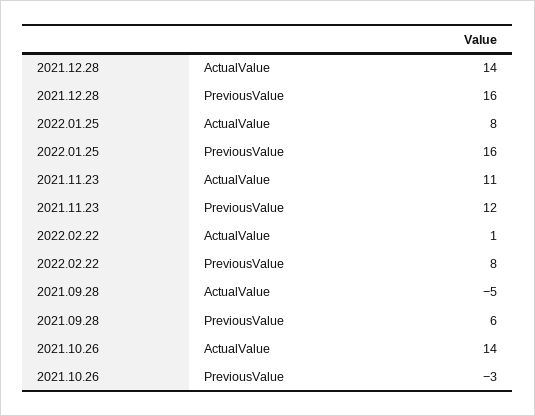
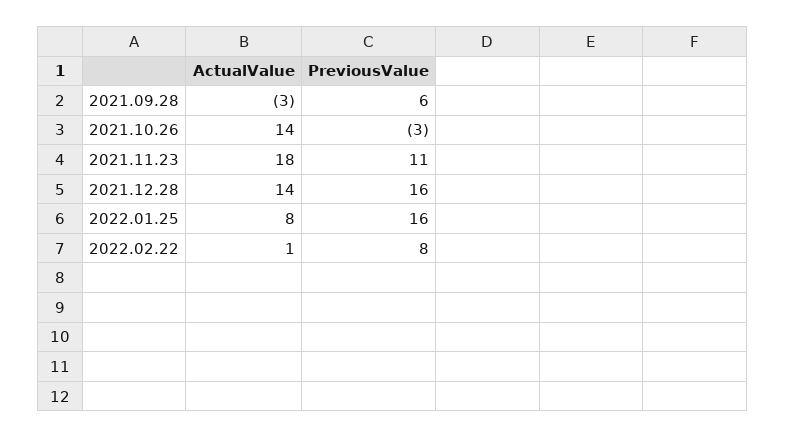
2021.11.23, ActualValue: 11 -> 18
2021.11.23, PreviousValue: 12 -> 11
2021.09.28, ActualValue: -5 -> -3

